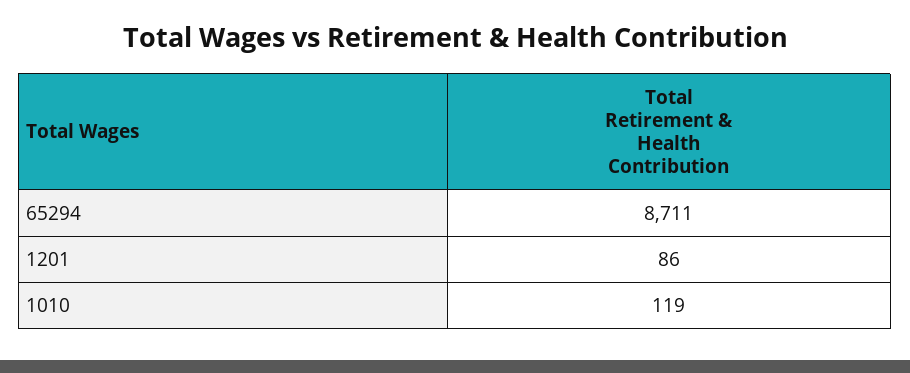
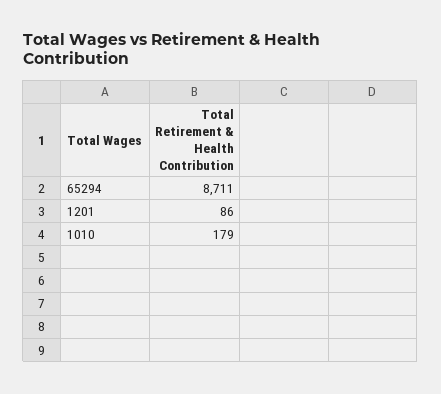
1010: 119 -> 179

